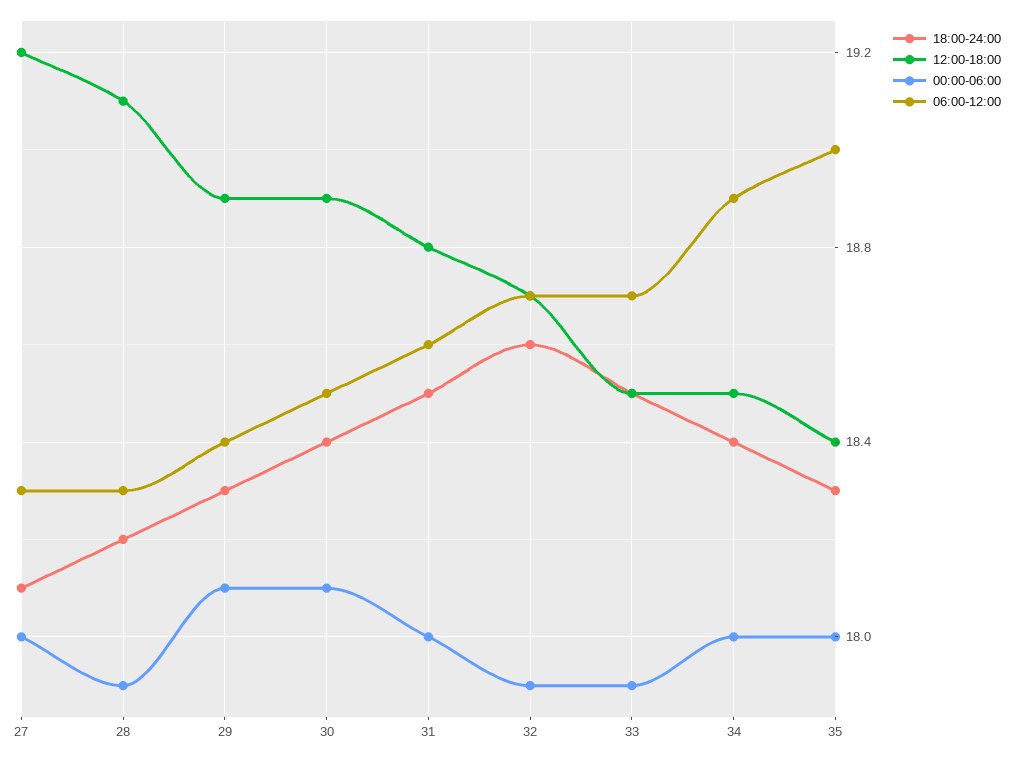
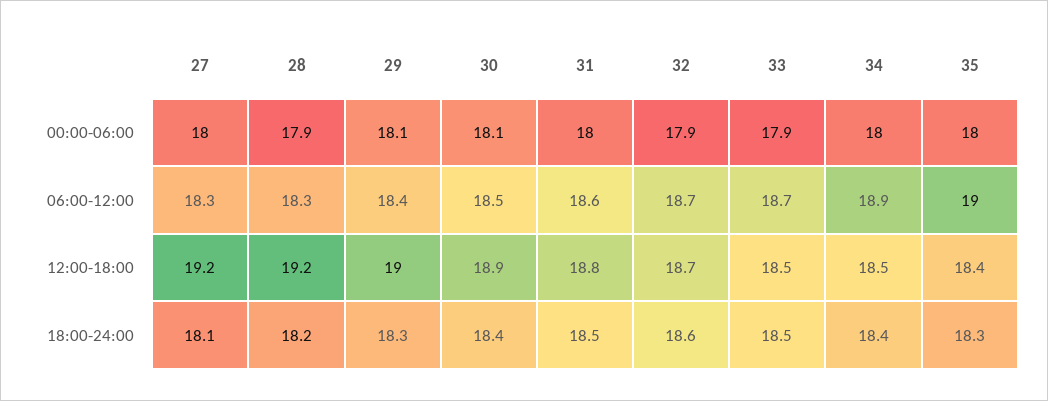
12:00-18:00, 28: 19.1 -> 19.2
12:00-18:00, 29: 18.9 -> 19

